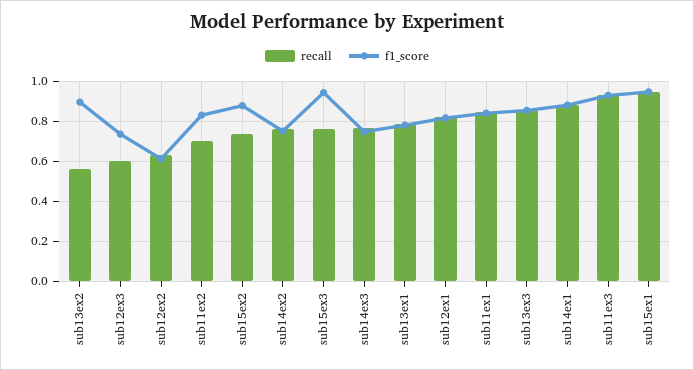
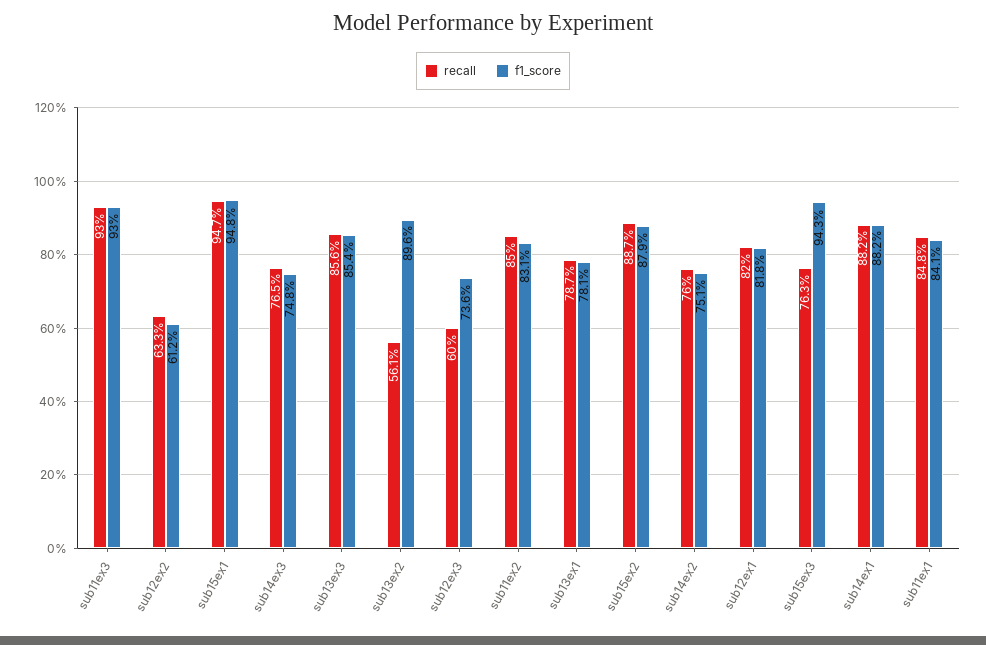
recall, sub11ex2: 0.7 -> 0.85
recall, sub15ex2: 0.75 -> 0.887

